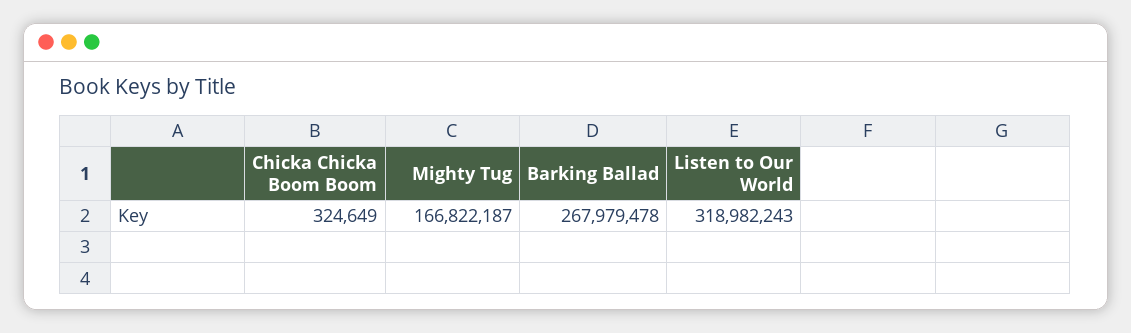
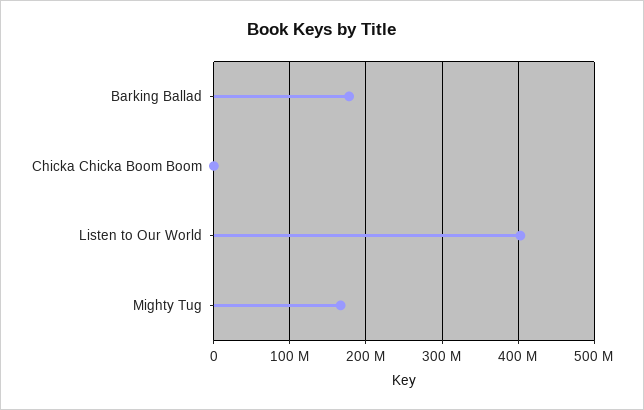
Barking Ballad: 267979478 -> 180000000
Listen to Our World: 318982243 -> 400000000

